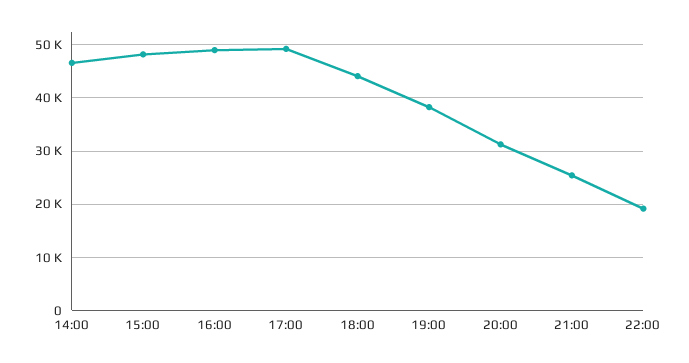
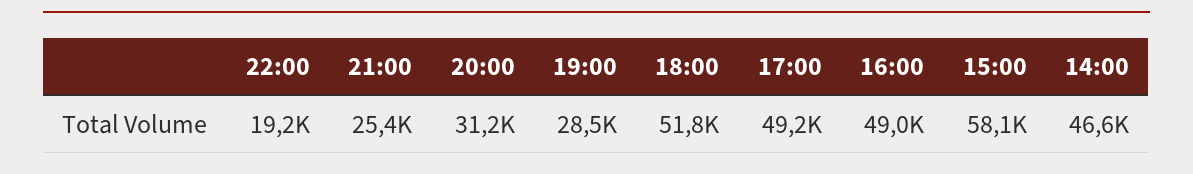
15:00: 48000 -> 58100
18:00: 44000 -> 51800
19:00: 38000 -> 28500

